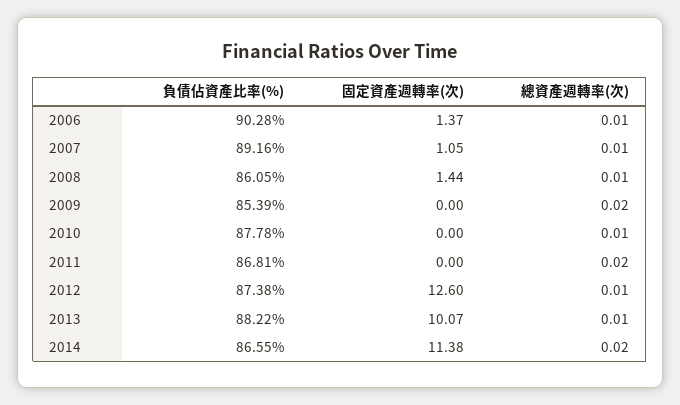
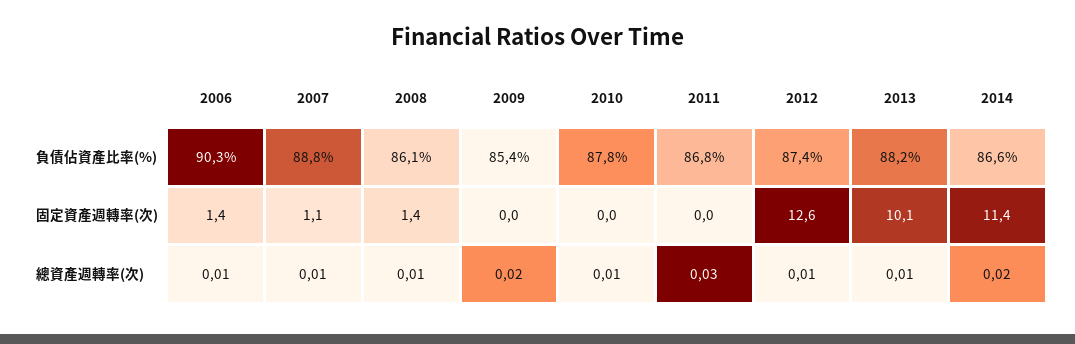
負債佔資產比率(%), 2007: 89.16 -> 88.8
總資產週轉率(次), 2011: 0.02 -> 0.03

